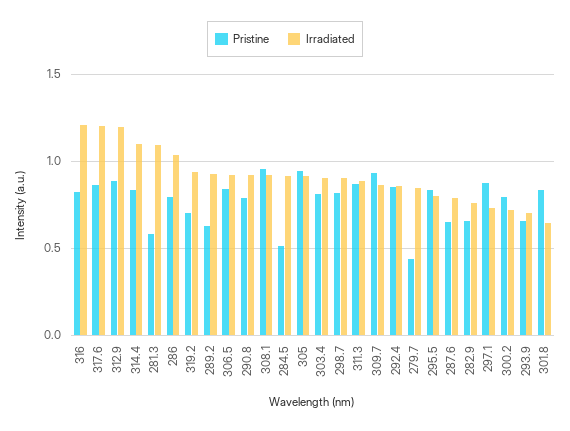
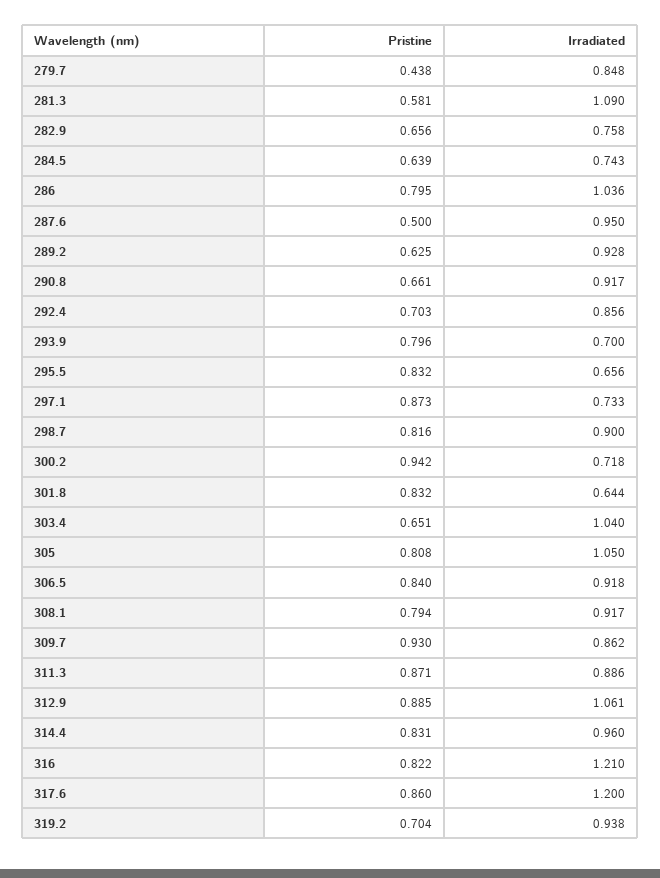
Irradiated, 312.9: 1.2 -> 1.061
Irradiated, 314.4: 1.1 -> 0.96
Pristine, 290.8: 0.8 -> 0.661
Pristine, 308.1: 0.95 -> 0.794
Pristine, 284.5: 0.5 -> 0.639
Irradiated, 284.5: 0.9 -> 0.743
Pristine, 305: 0.95 -> 0.808
Irradiated, 305: 0.9 -> 1.05
Pristine, 303.4: 0.8 -> 0.651
Irradiated, 303.4: 0.9 -> 1.04
Pristine, 292.4: 0.85 -> 0.703
Irradiated, 295.5: 0.8 -> 0.656
Pristine, 287.6: 0.65 -> 0.5
Irradiated, 287.6: 0.8 -> 0.95
Pristine, 300.2: 0.8 -> 0.942
Pristine, 293.9: 0.65 -> 0.796

